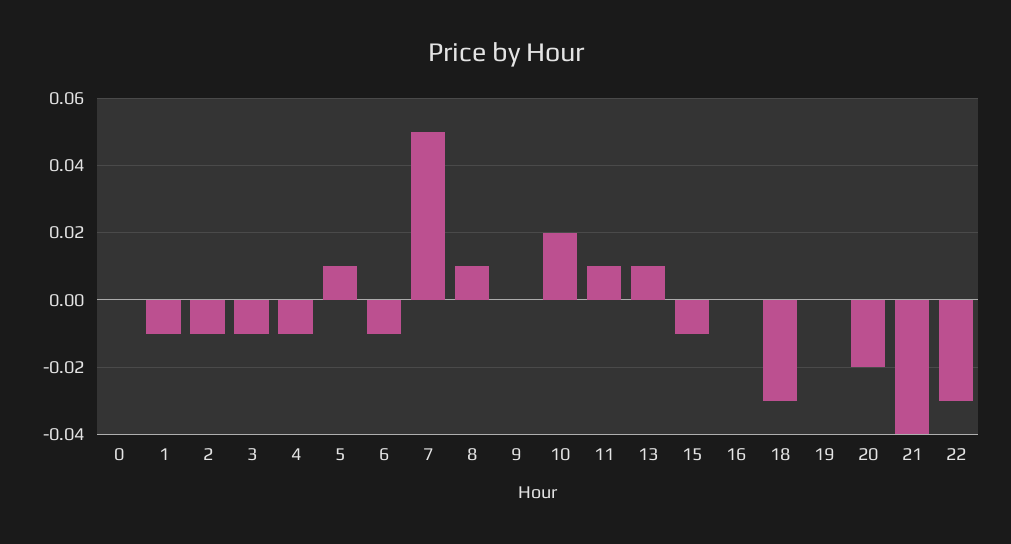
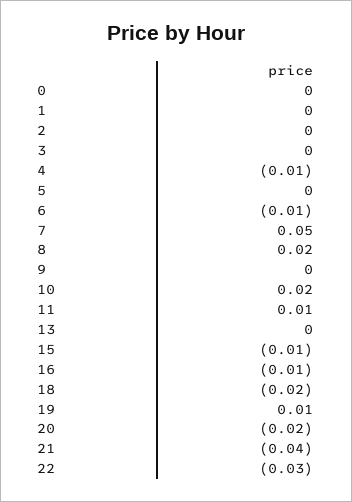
1: -0.01 -> 0
2: -0.01 -> 0
3: -0.01 -> 0
5: 0.01 -> 0
8: 0.01 -> 0.02
13: 0.01 -> 0
16: 0 -> -0.01
18: -0.03 -> -0.02
19: 0 -> 0.01

